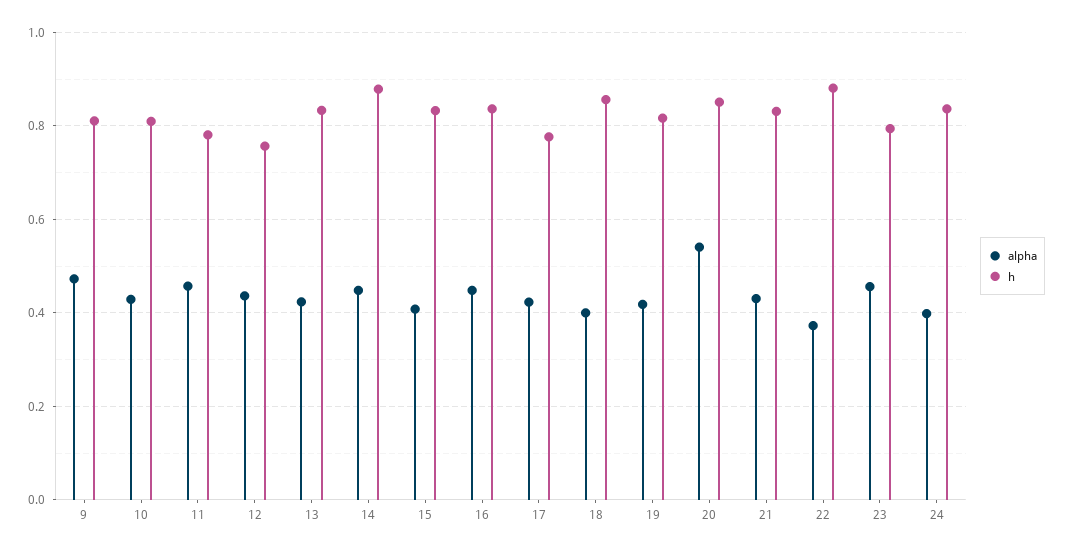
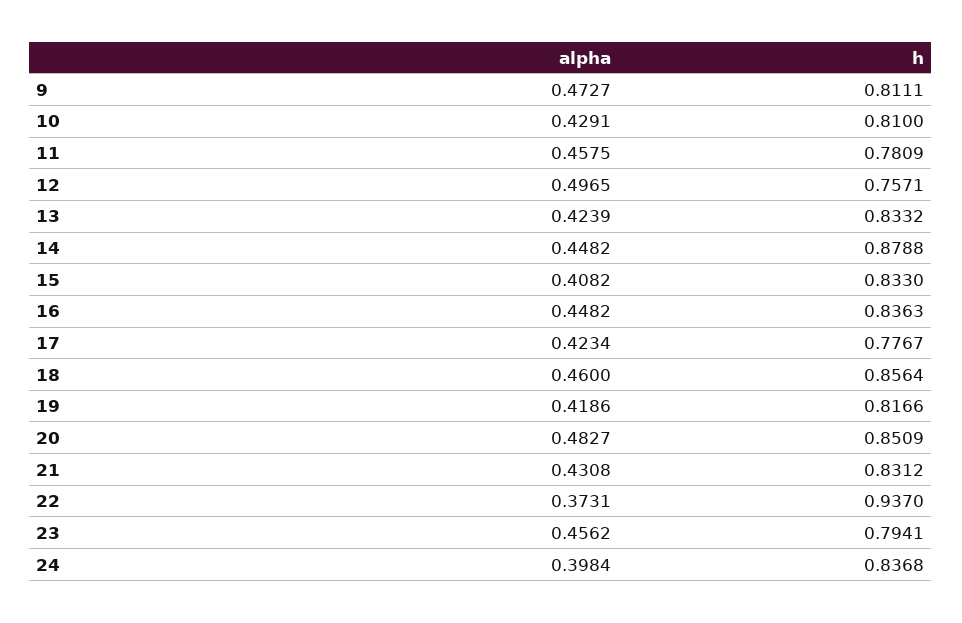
alpha, 12: 0.44 -> 0.4965
alpha, 18: 0.4 -> 0.46
alpha, 20: 0.54 -> 0.4827
h, 22: 0.88 -> 0.937

